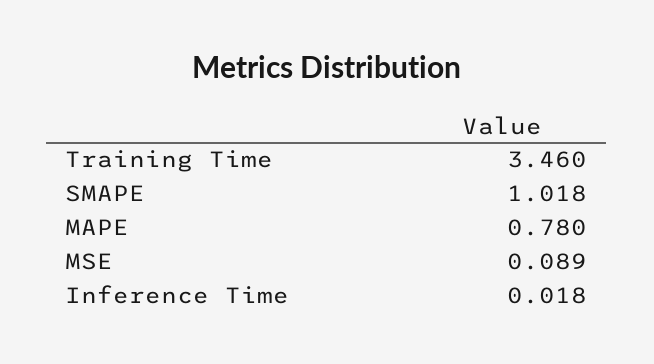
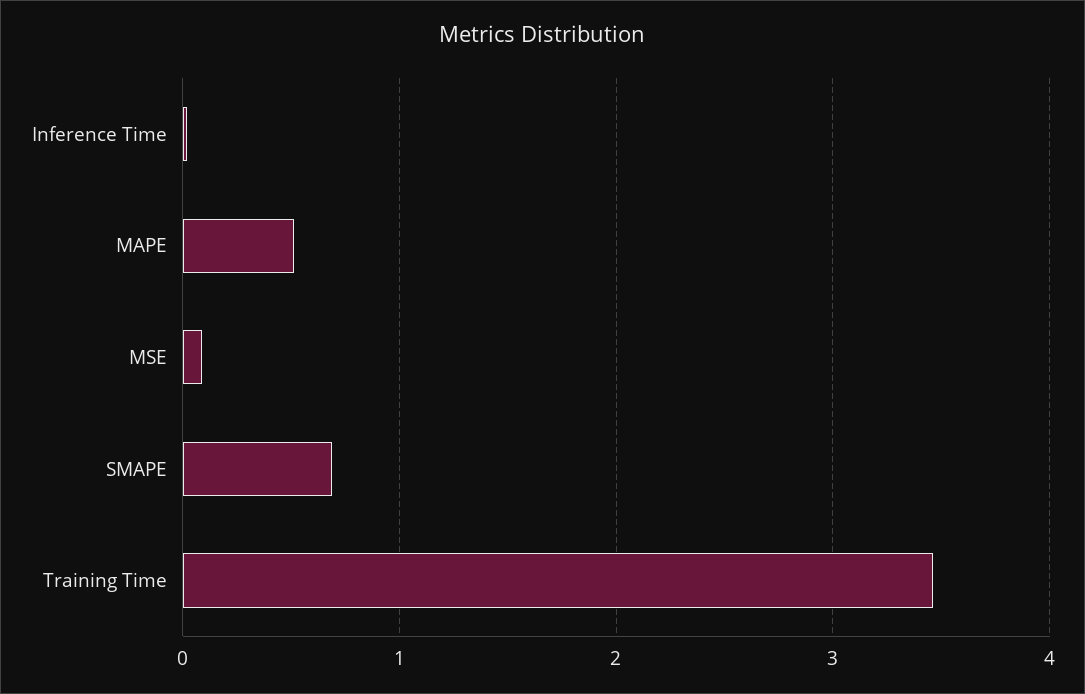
SMAPE: 1.018 -> 0.7
MAPE: 0.78 -> 0.5

